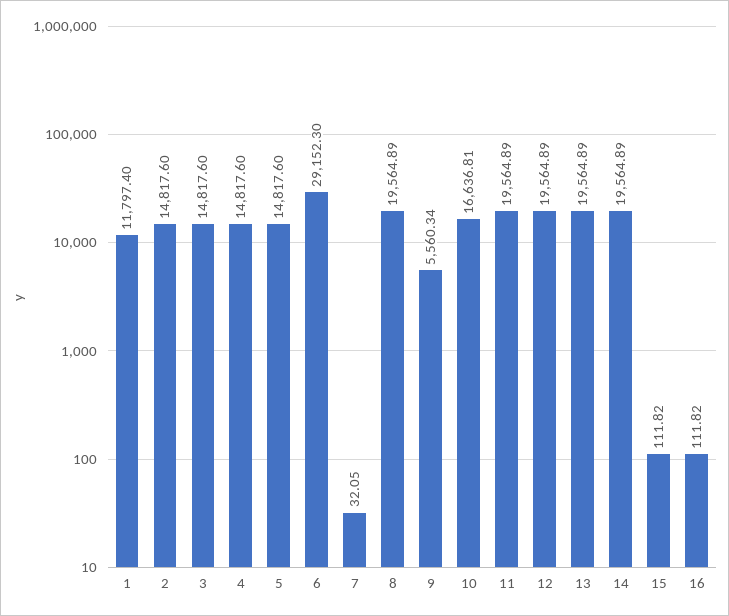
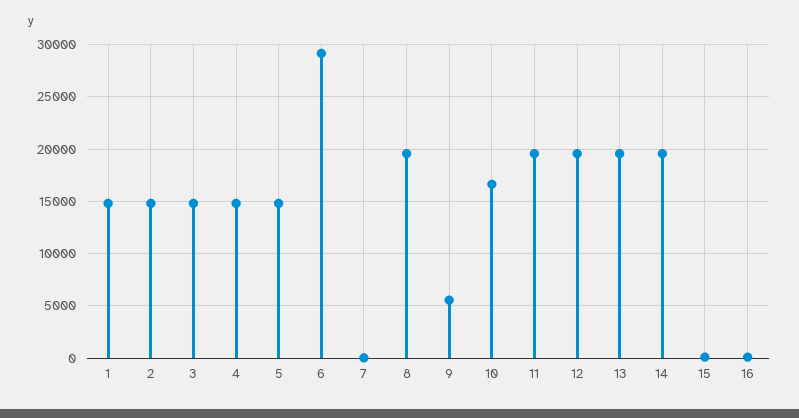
1: 11797.4 -> 15000

